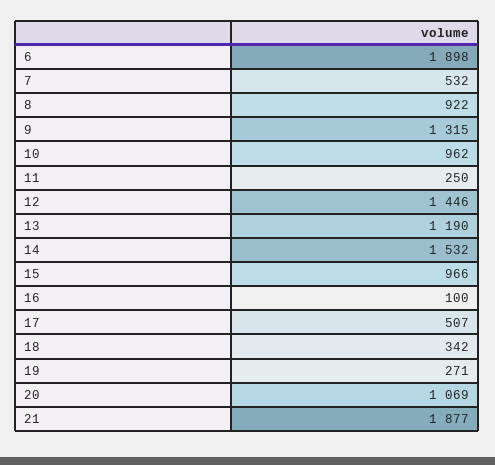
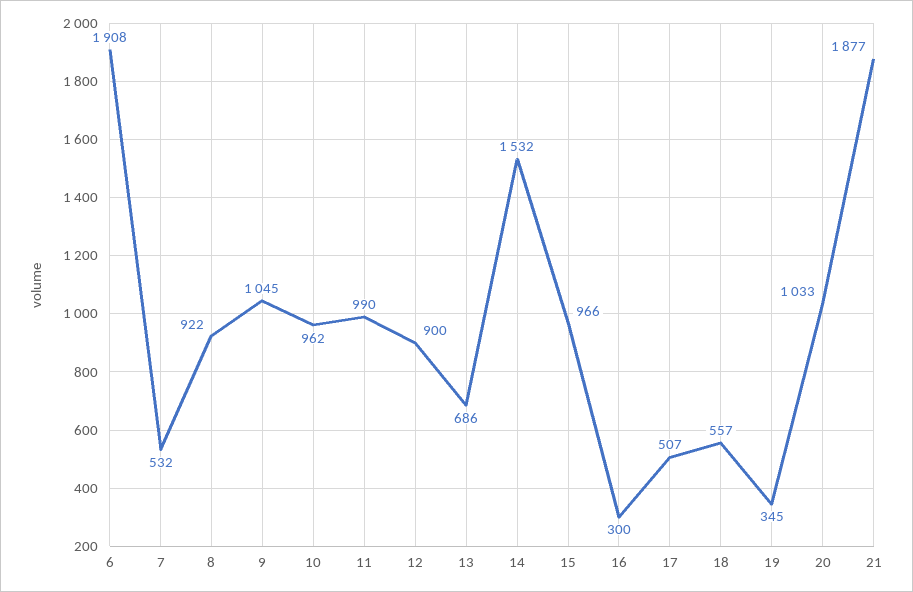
6: 1898 -> 1908
9: 1315 -> 1045
11: 250 -> 990
12: 1446 -> 900
13: 1190 -> 686
16: 100 -> 300
18: 342 -> 557
19: 271 -> 345
20: 1069 -> 1033

